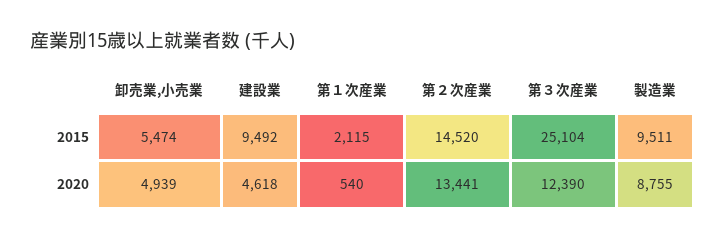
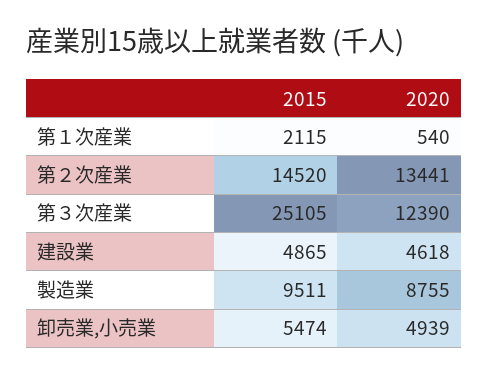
建設業, 2015: 9492 -> 4865
第３次産業, 2015: 25104 -> 25105

